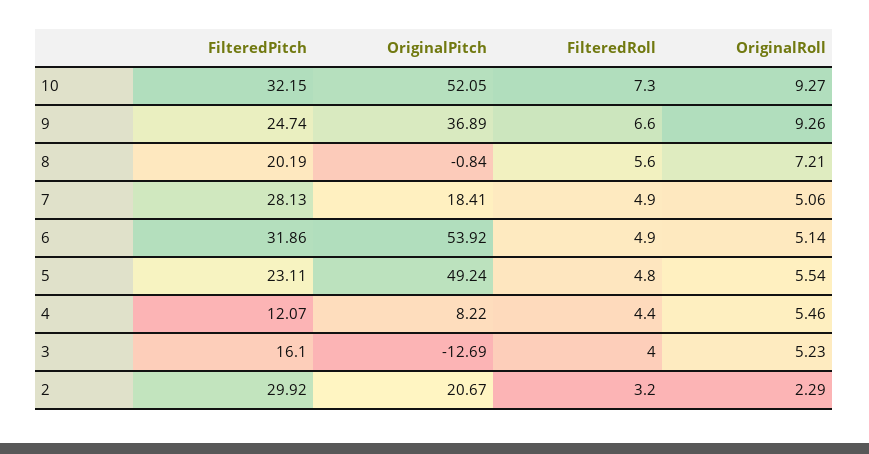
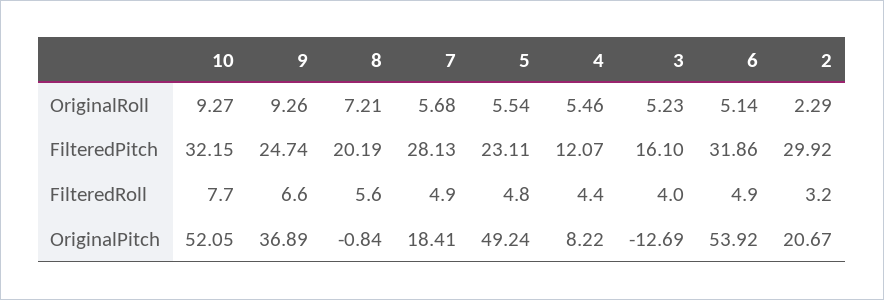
FilteredRoll, 10: 7.3 -> 7.7
OriginalRoll, 7: 5.06 -> 5.68

